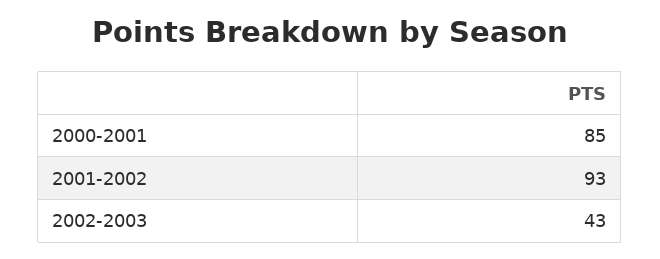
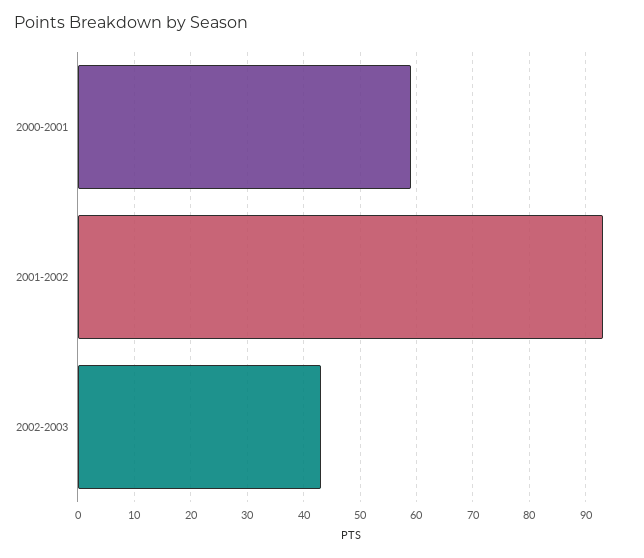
2000-2001: 85 -> 60

